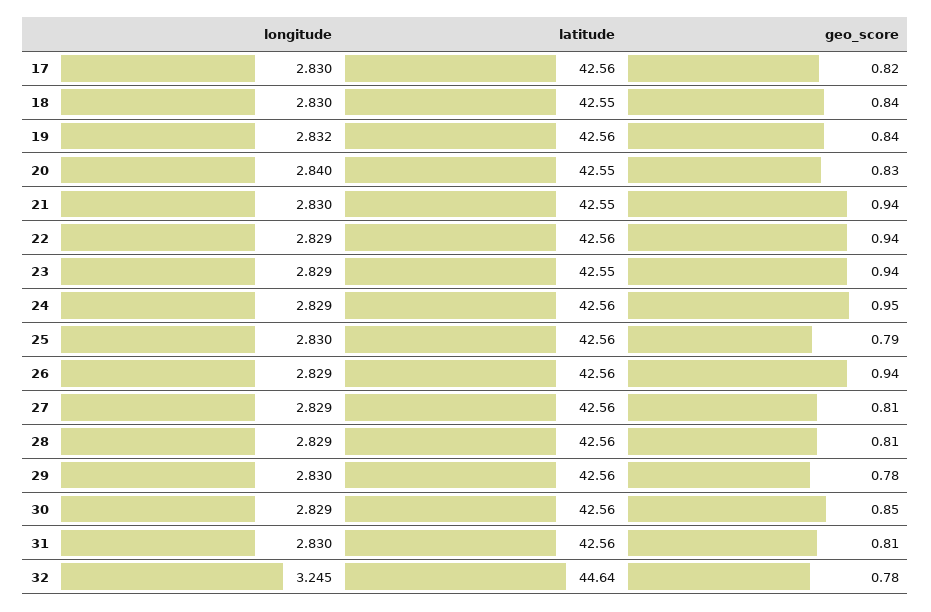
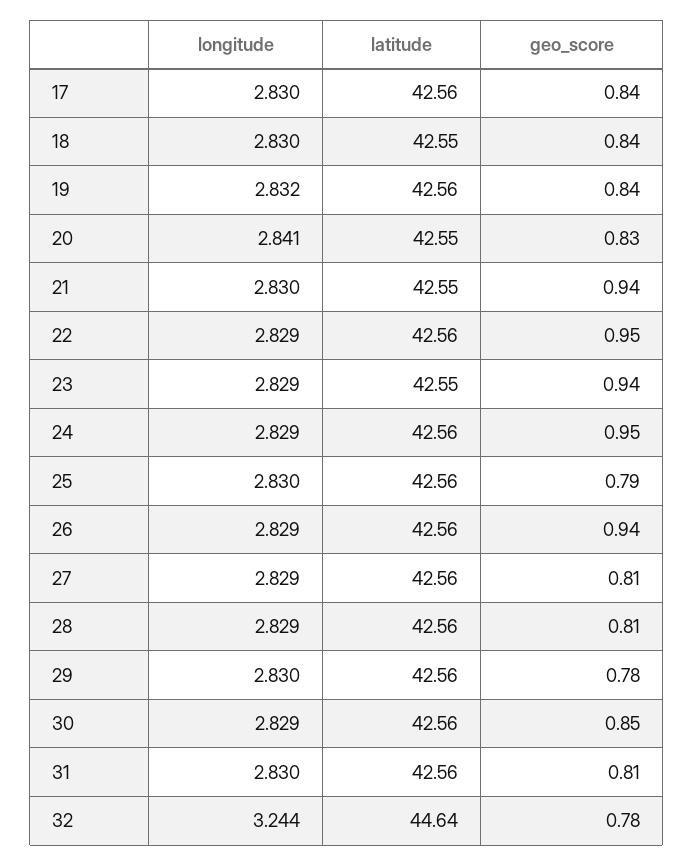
geo_score, 17: 0.82 -> 0.84
longitude, 20: 2.84 -> 2.841
geo_score, 22: 0.94 -> 0.95
longitude, 32: 3.245 -> 3.244

